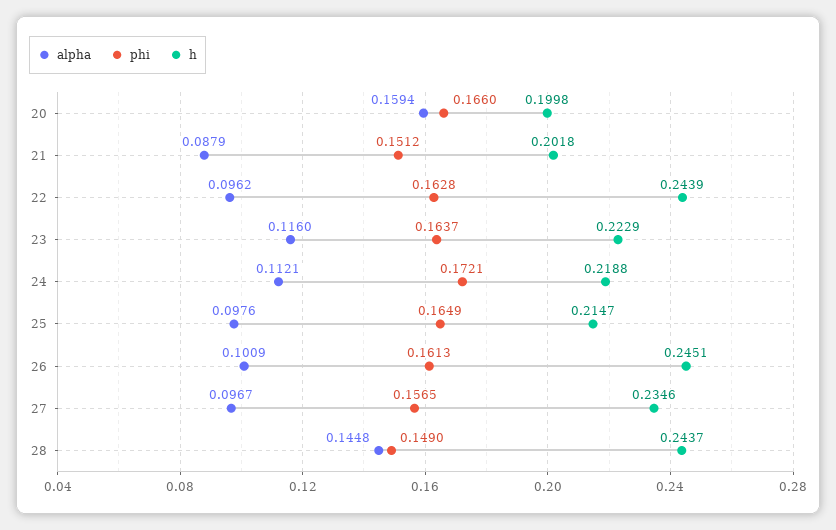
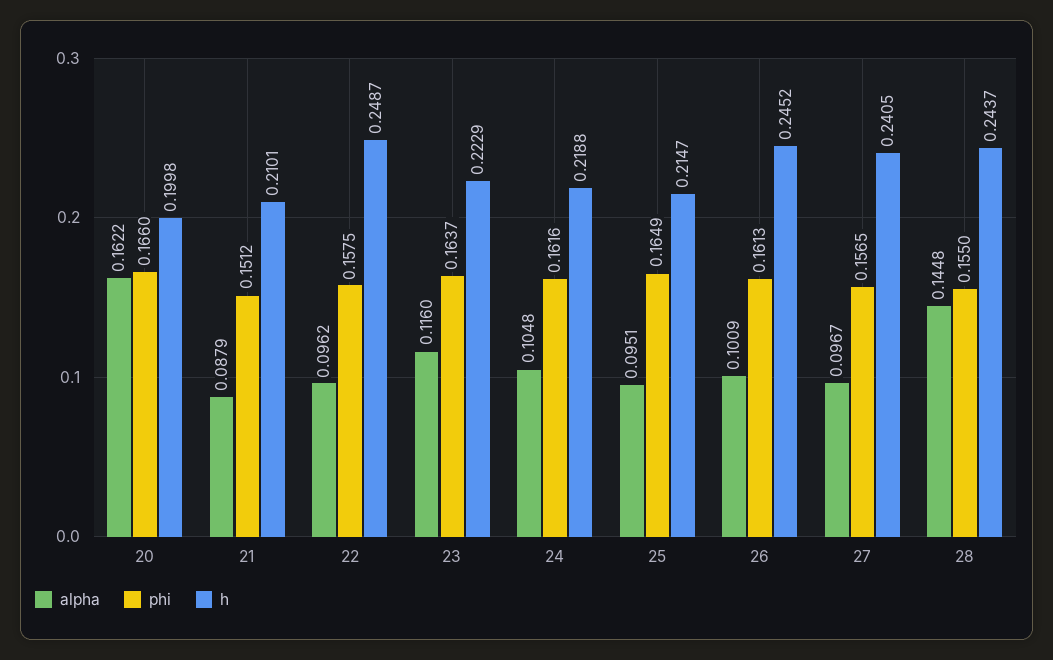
alpha, 20: 0.1594 -> 0.1622
h, 21: 0.2018 -> 0.2101
phi, 22: 0.1628 -> 0.1575
h, 22: 0.2439 -> 0.2487
alpha, 24: 0.1121 -> 0.1048
phi, 24: 0.1721 -> 0.1616
alpha, 25: 0.0976 -> 0.0951
h, 26: 0.2451 -> 0.2452
h, 27: 0.2346 -> 0.2405
phi, 28: 0.149 -> 0.155

